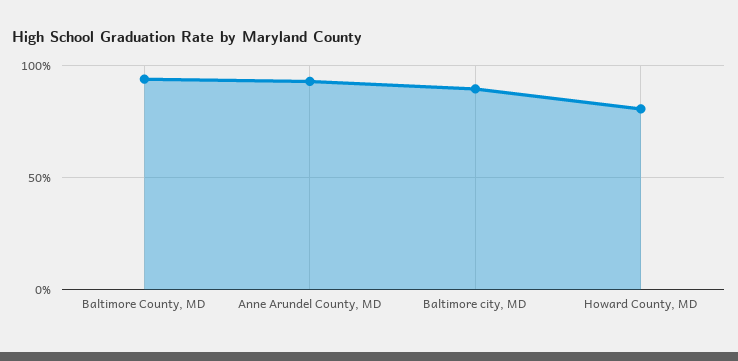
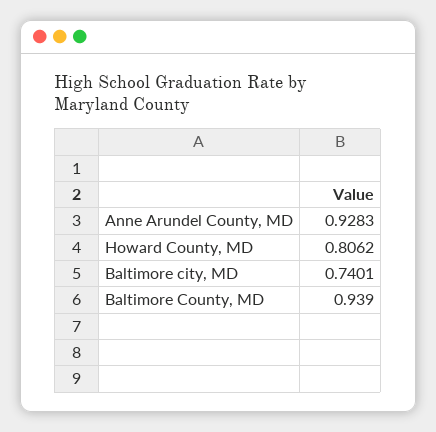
Baltimore city, MD: 0.9 -> 0.7401

